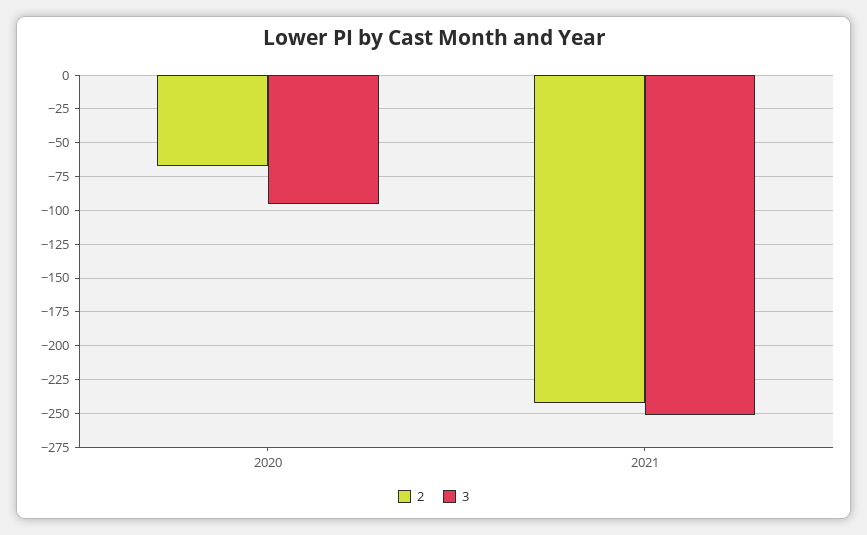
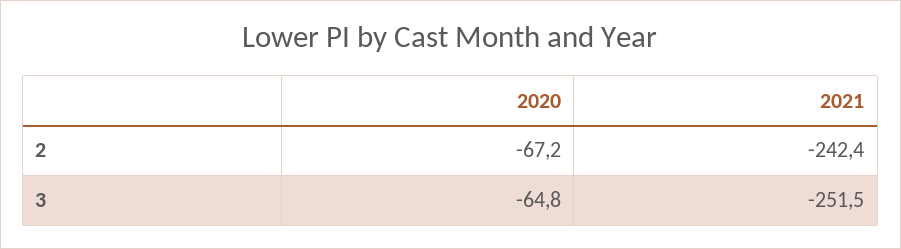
3, 2020: -95 -> -64.8

